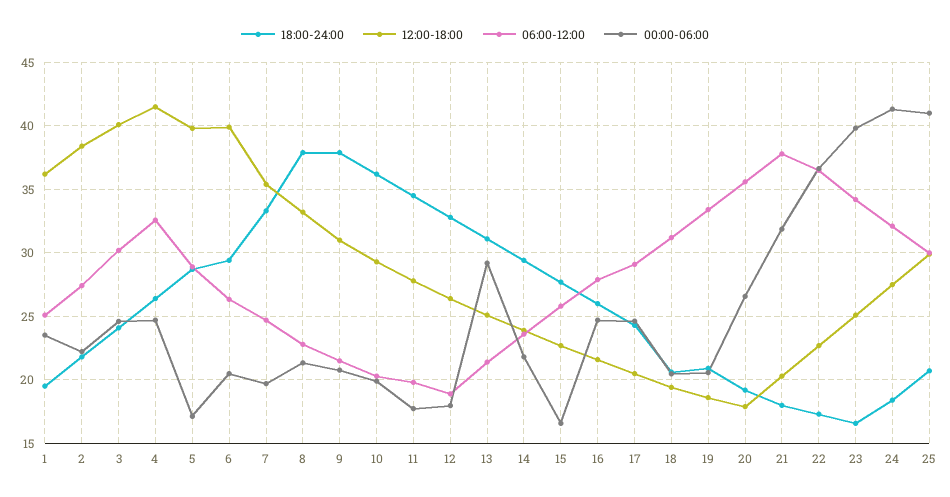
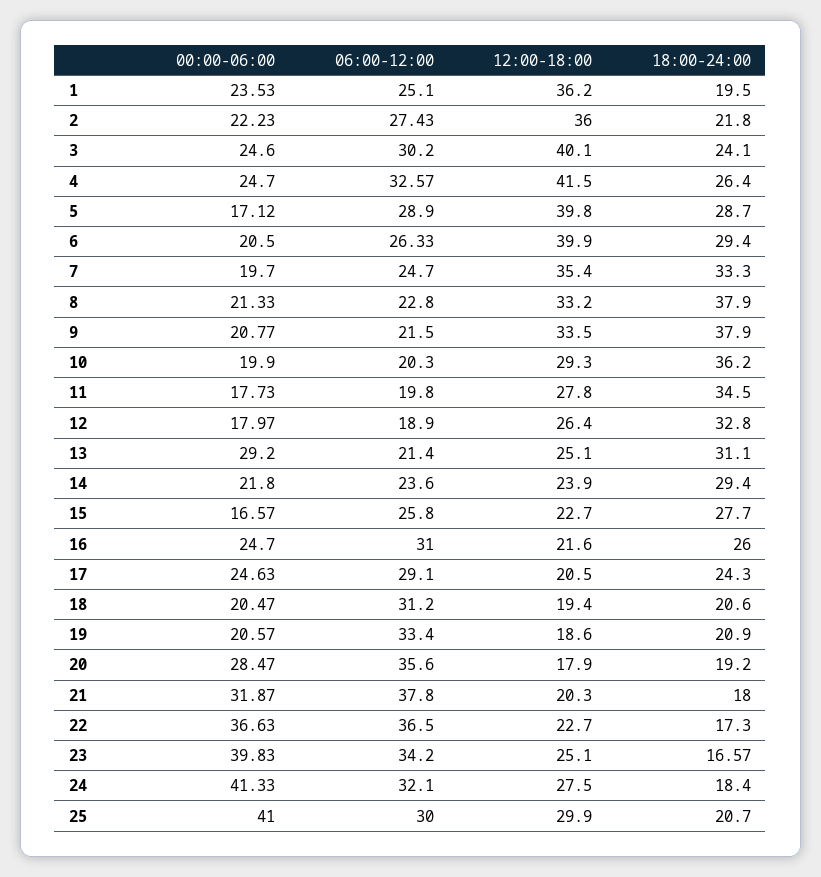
12:00-18:00, 2: 38.5 -> 36
12:00-18:00, 9: 31 -> 33.5
06:00-12:00, 16: 28 -> 31
00:00-06:00, 20: 26.5 -> 28.47

